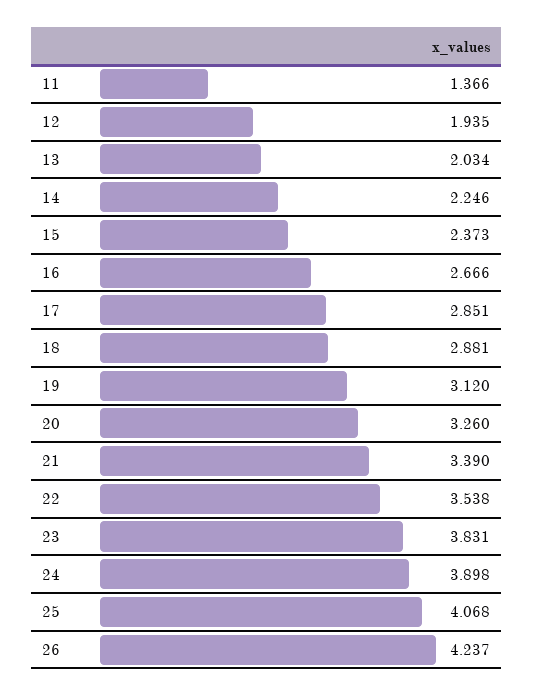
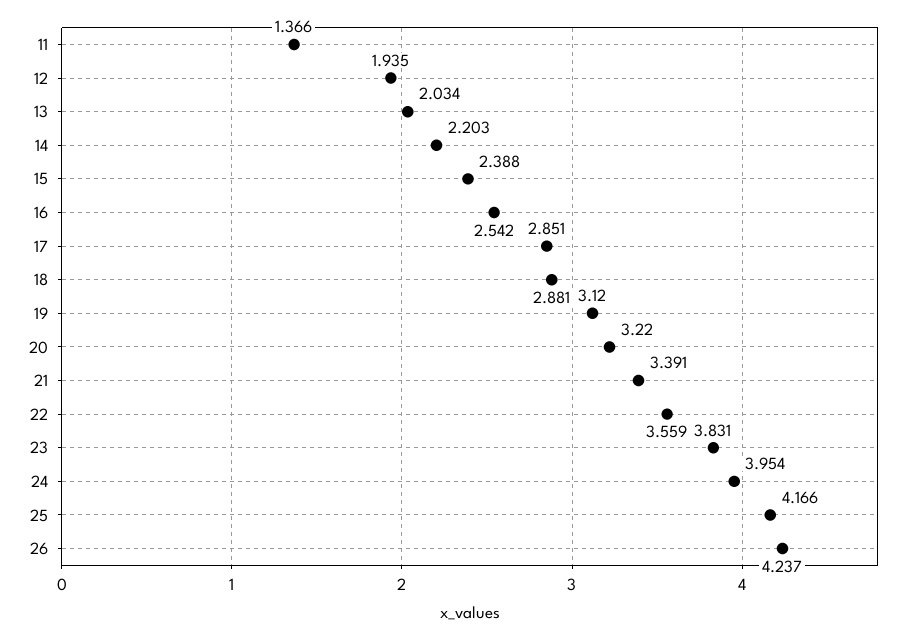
14: 2.246 -> 2.203
15: 2.373 -> 2.388
16: 2.666 -> 2.542
20: 3.26 -> 3.22
21: 3.39 -> 3.391
22: 3.538 -> 3.559
24: 3.898 -> 3.954
25: 4.068 -> 4.166

